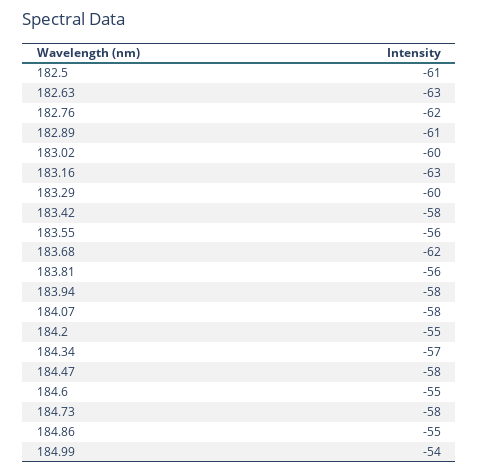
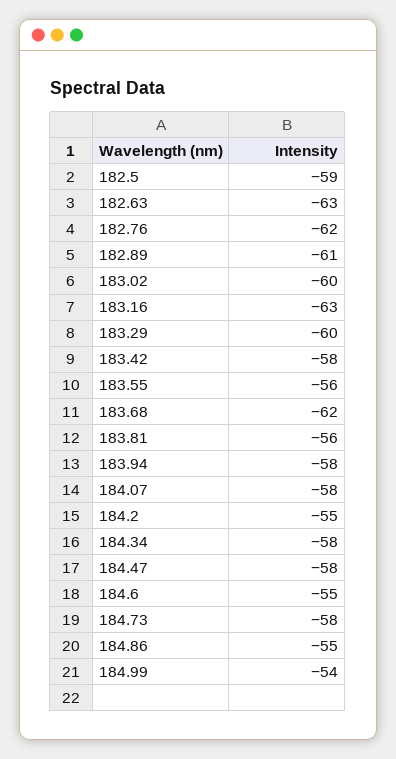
182.5: -61 -> -59
184.34: -57 -> -58

